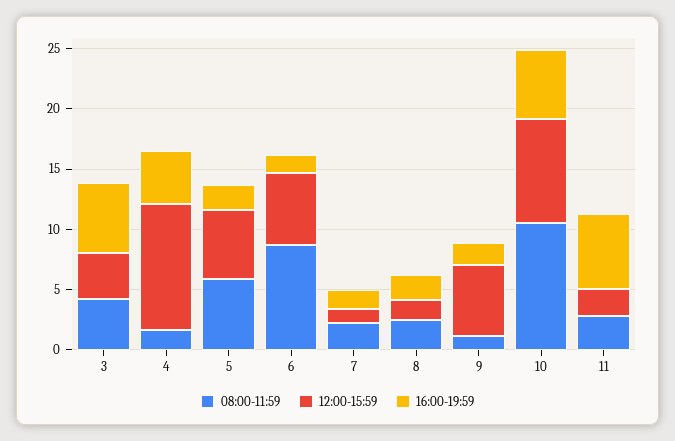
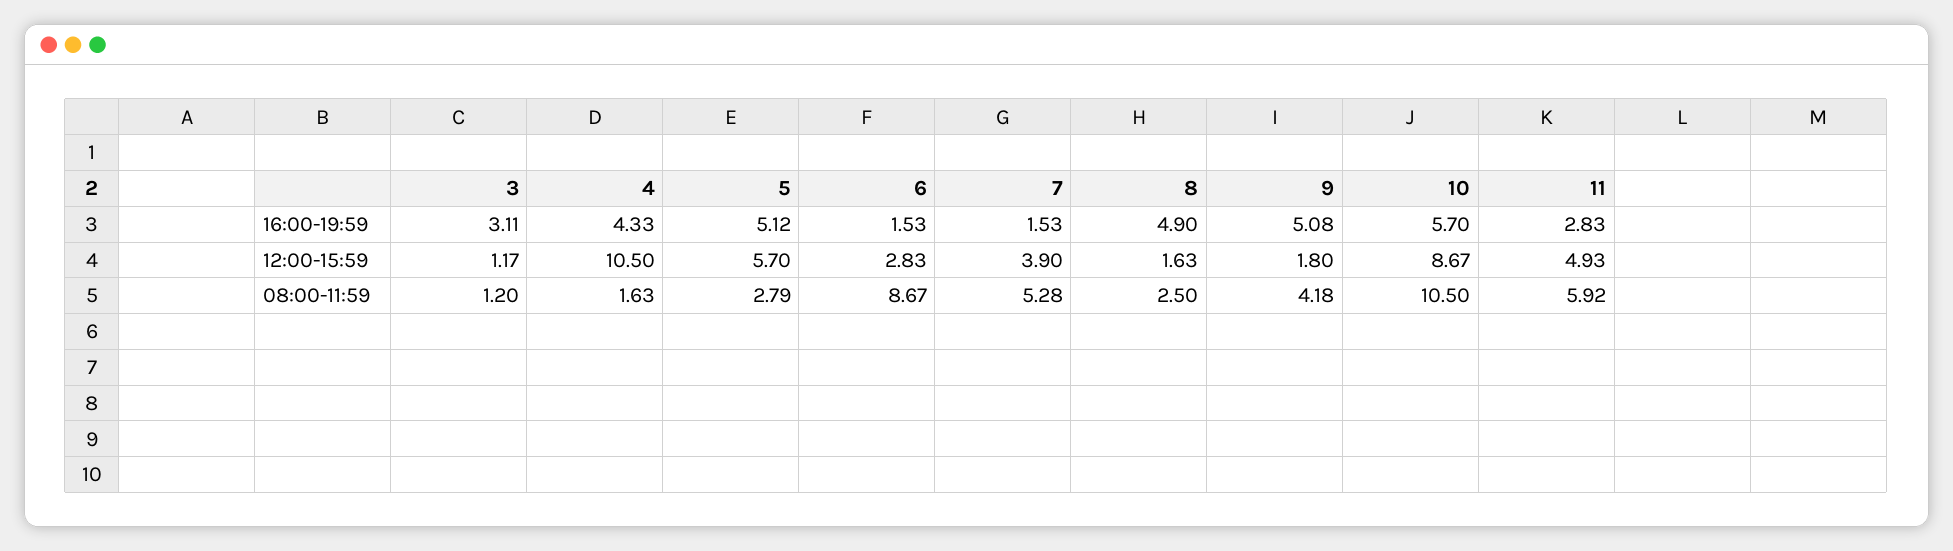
08:00-11:59, 3: 4 -> 1.2
12:00-15:59, 3: 4 -> 1.17
16:00-19:59, 3: 6 -> 3.11
08:00-11:59, 5: 6 -> 2.79
16:00-19:59, 5: 2 -> 5.12
12:00-15:59, 6: 6 -> 2.83
08:00-11:59, 7: 2 -> 5.28
12:00-15:59, 7: 1 -> 3.9
16:00-19:59, 8: 2 -> 4.9
08:00-11:59, 9: 1 -> 4.18
12:00-15:59, 9: 6 -> 1.8
16:00-19:59, 9: 2 -> 5.08
08:00-11:59, 11: 3 -> 5.92
12:00-15:59, 11: 2 -> 4.93
16:00-19:59, 11: 6 -> 2.83

